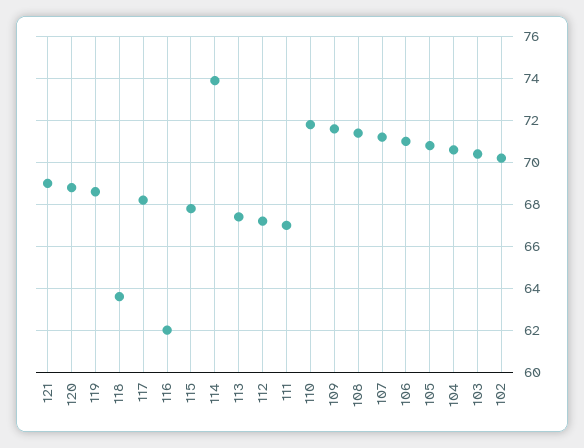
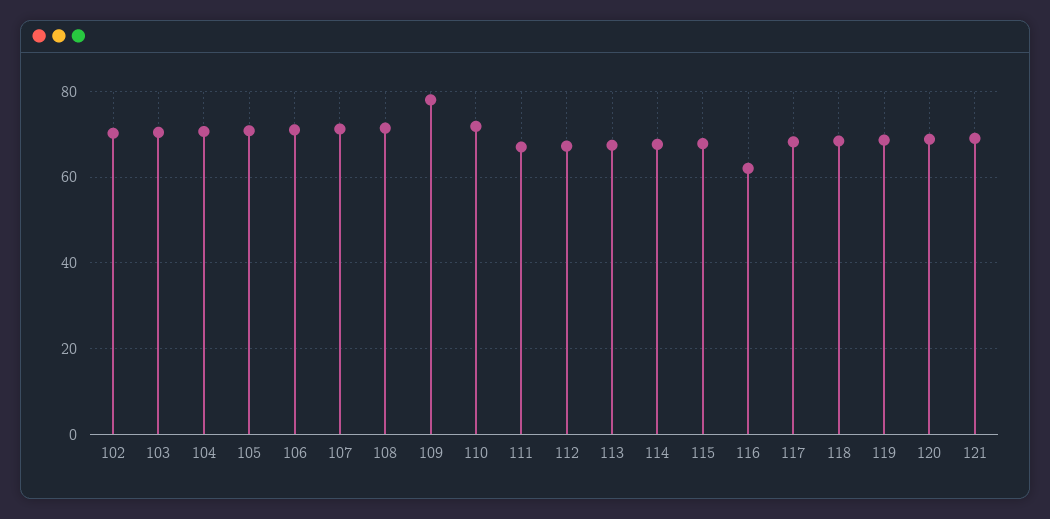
118: 63.5 -> 68
114: 74 -> 68
109: 71.5 -> 78

